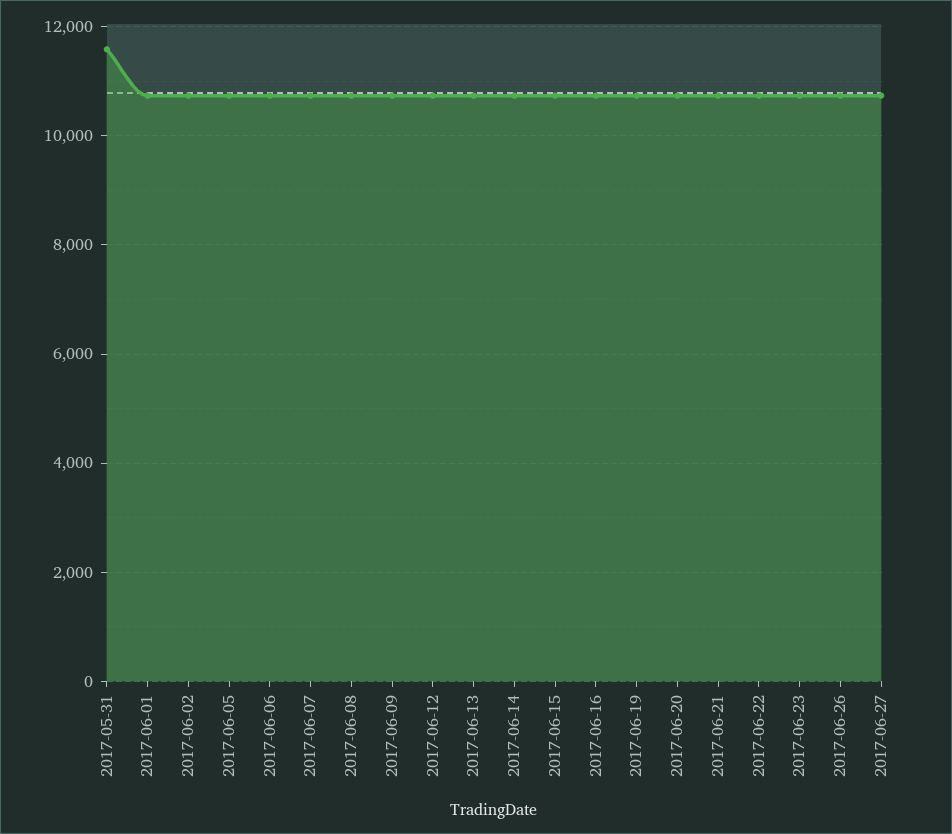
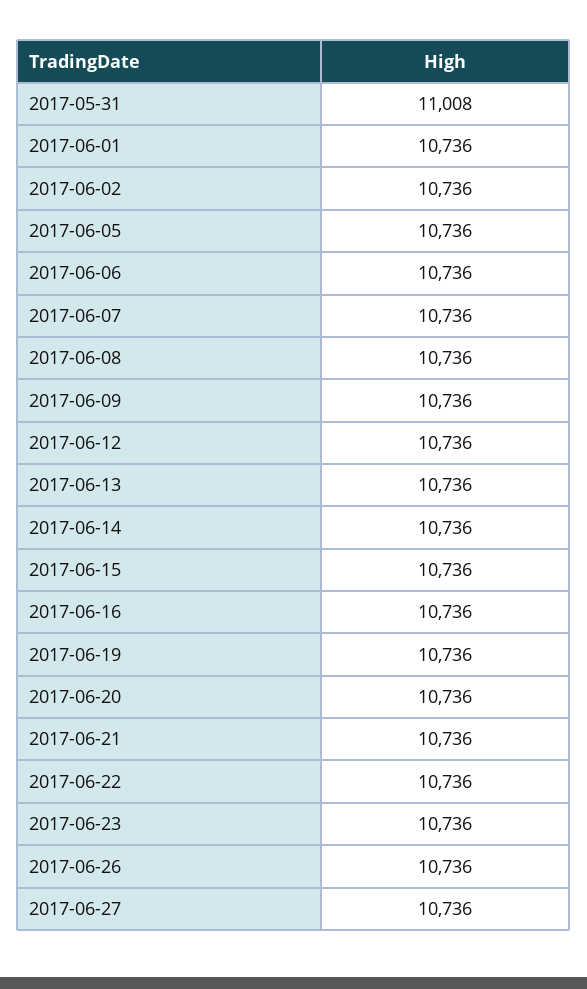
2017-05-31: 11600 -> 11008

